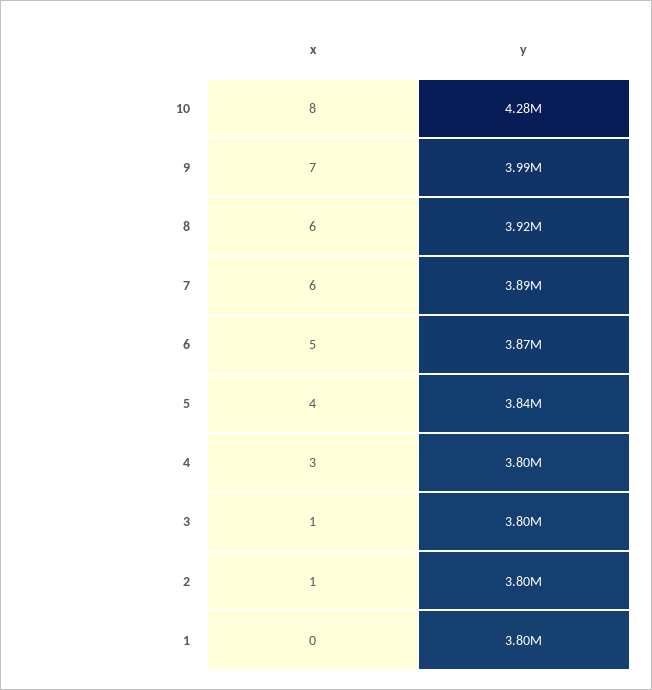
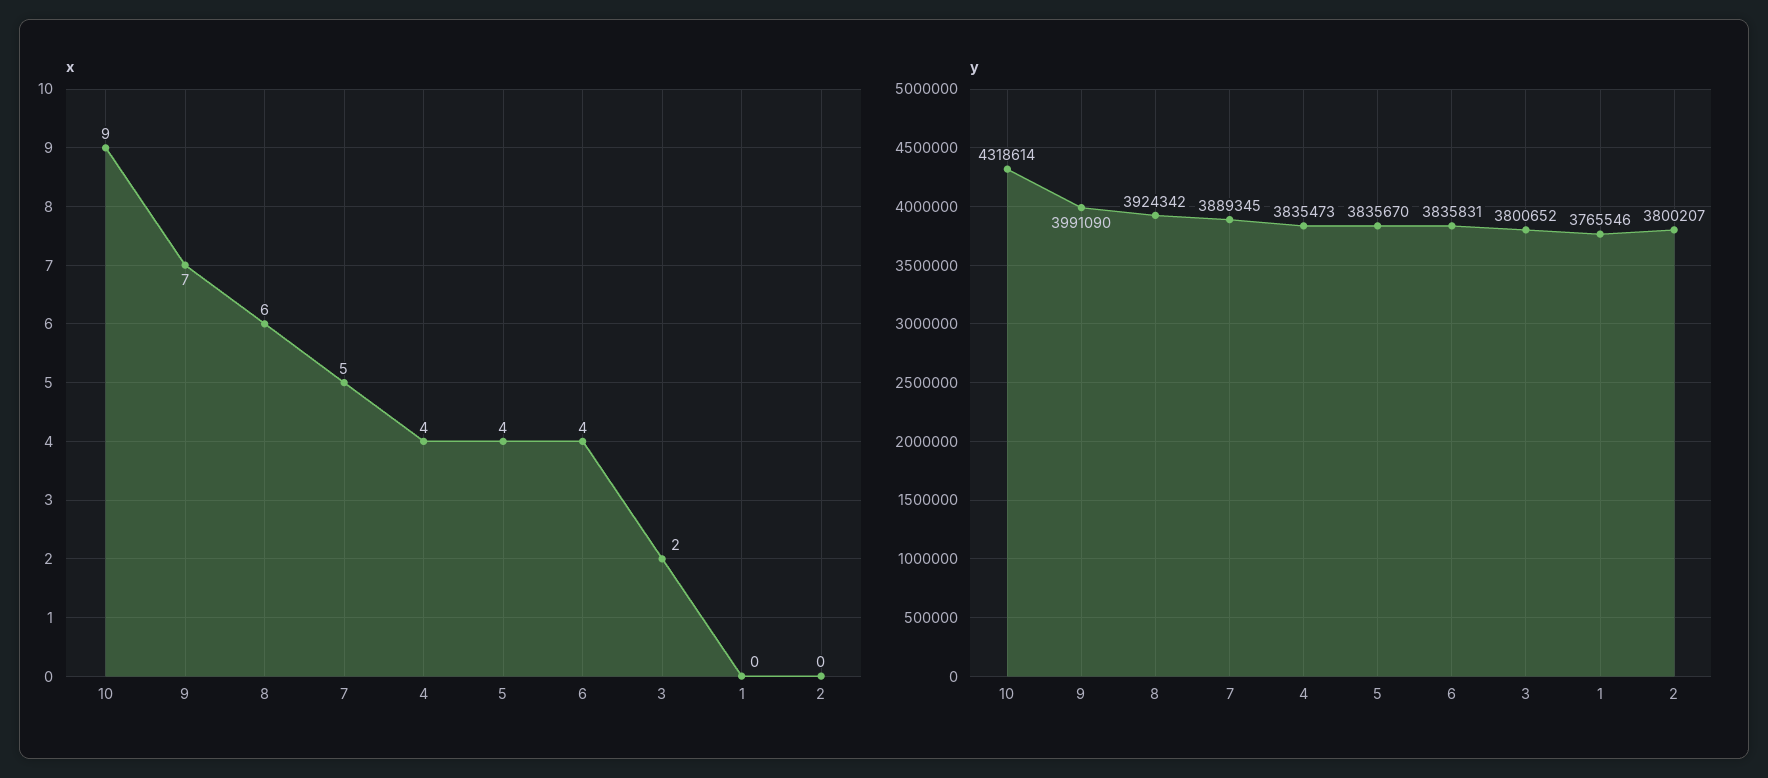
x, 10: 8 -> 9
y, 10: 4280000 -> 4318614
x, 7: 6 -> 5
x, 6: 5 -> 4
y, 6: 3870000 -> 3835831
x, 4: 3 -> 4
y, 4: 3800000 -> 3835473
x, 3: 1 -> 2
x, 2: 1 -> 0
y, 1: 3800000 -> 3765546

